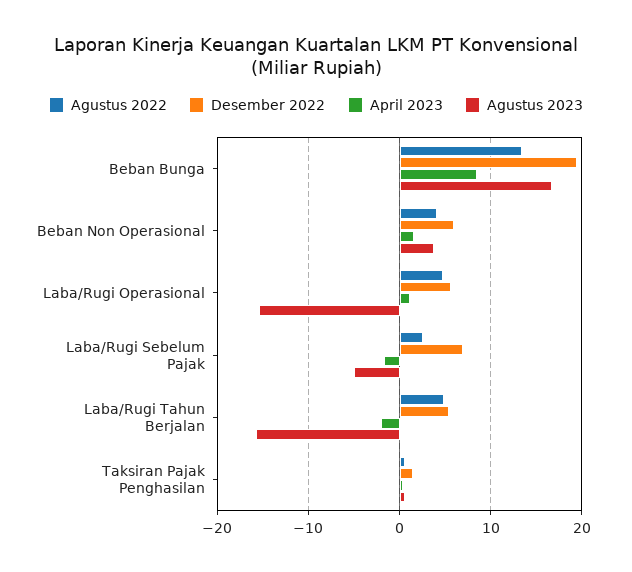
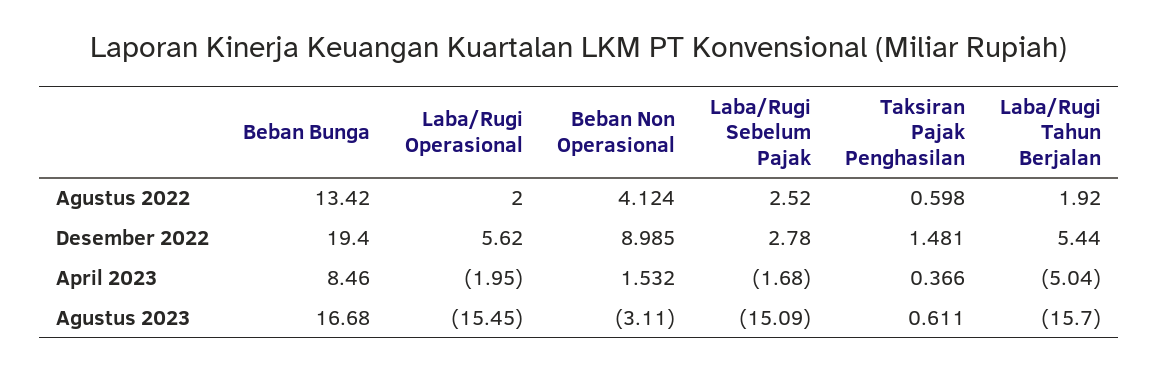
Desember 2022, Beban Non Operasional: 6 -> 8.985
Agustus 2023, Beban Non Operasional: 4 -> -3.11
Agustus 2022, Laba/Rugi Operasional: 5 -> 2
April 2023, Laba/Rugi Operasional: 1 -> -1.95
Desember 2022, Laba/Rugi Sebelum Pajak: 7 -> 2.78
Agustus 2023, Laba/Rugi Sebelum Pajak: -5 -> -15.09
Agustus 2022, Laba/Rugi Tahun Berjalan: 5 -> 1.92
April 2023, Laba/Rugi Tahun Berjalan: -2 -> -5.04

